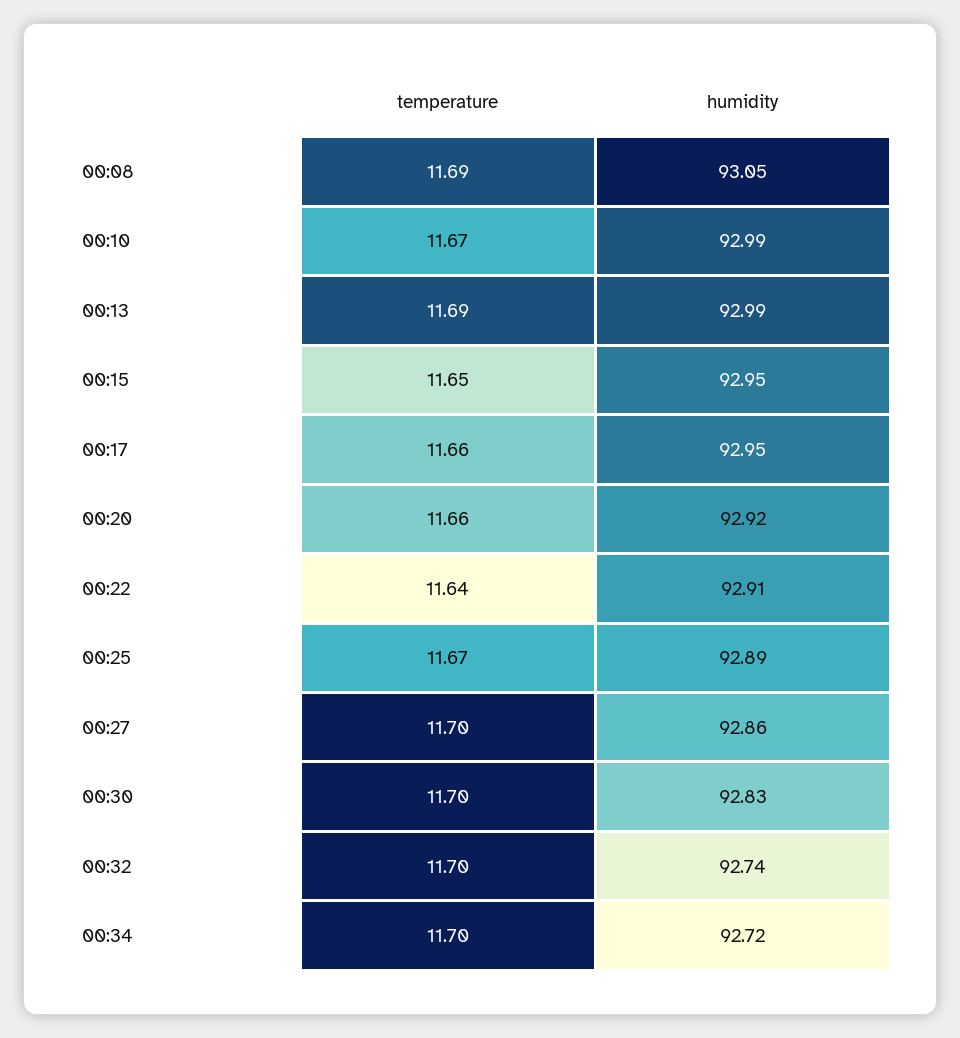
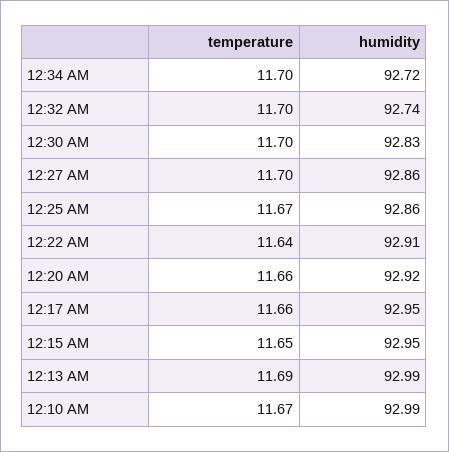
temperature, 00:08: 11.69 -> none
humidity, 00:08: 93.05 -> none
humidity, 00:25: 92.89 -> 92.86

